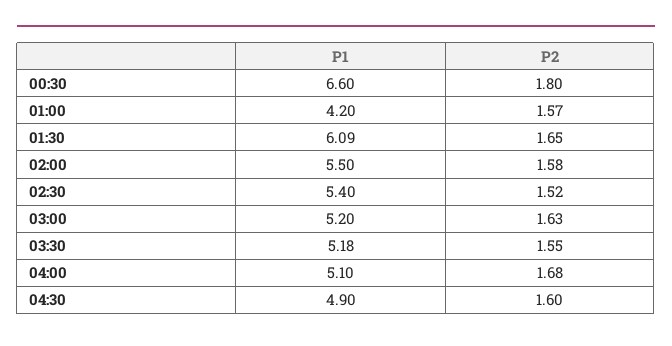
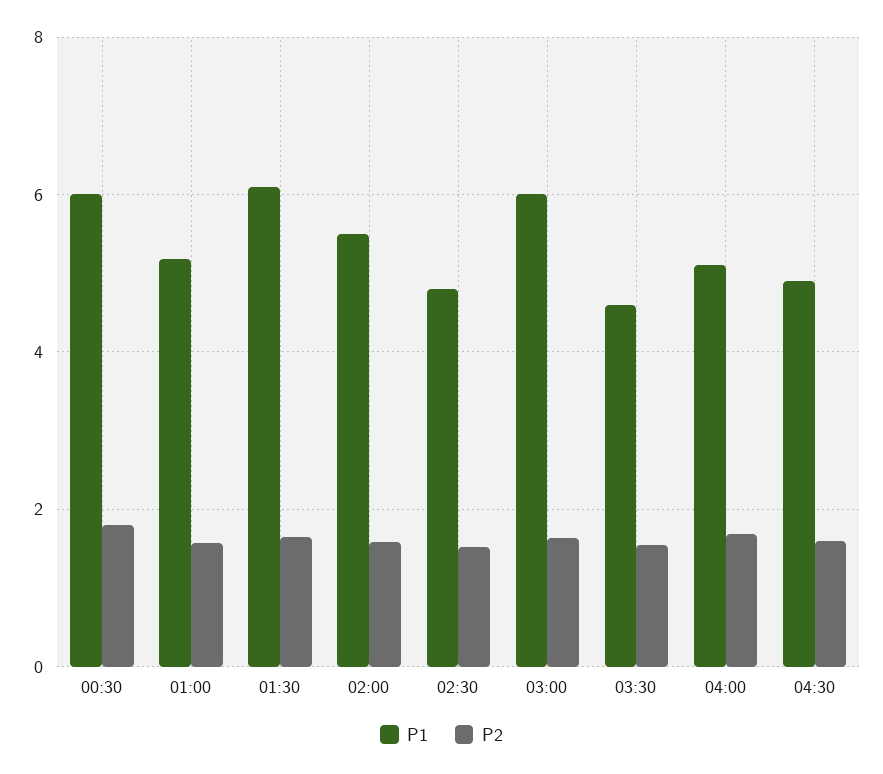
P1, 00:30: 6.6 -> 6
P1, 01:00: 4.2 -> 5.2
P1, 02:30: 5.4 -> 4.8
P1, 03:00: 5.2 -> 6
P1, 03:30: 5.18 -> 4.6

